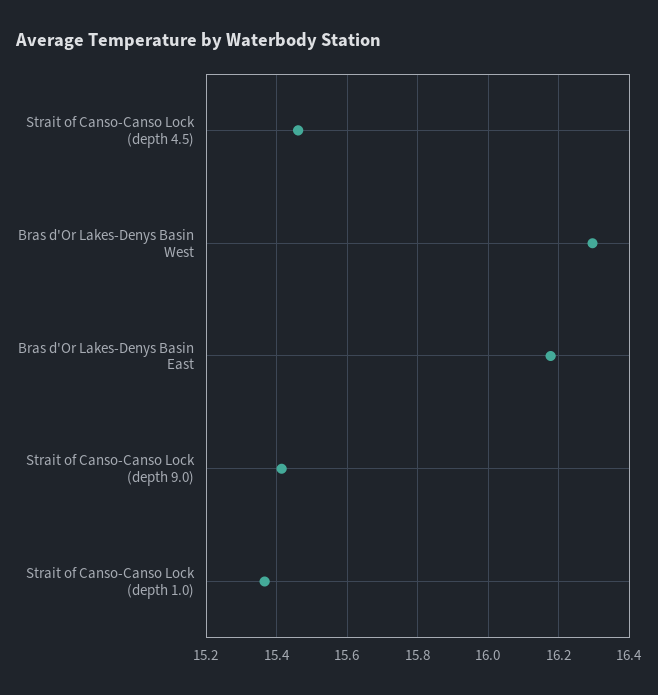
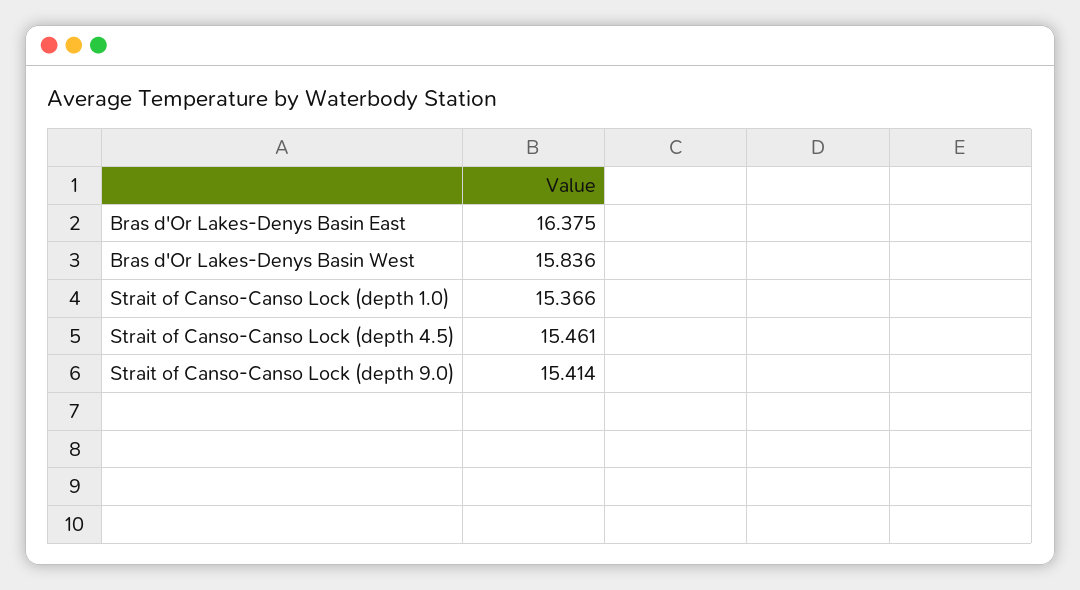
Bras d'Or Lakes-Denys Basin West: 16.3 -> 15.836
Bras d'Or Lakes-Denys Basin East: 16.18 -> 16.375

